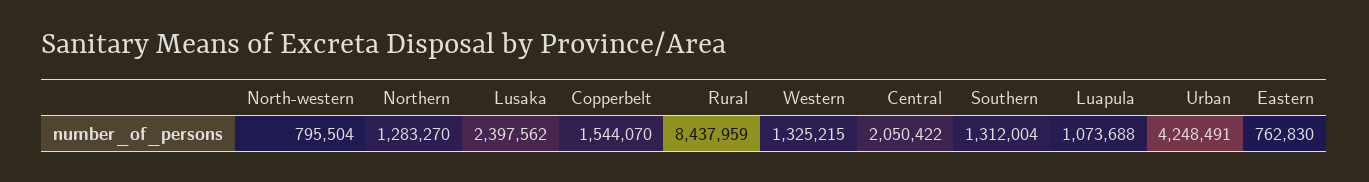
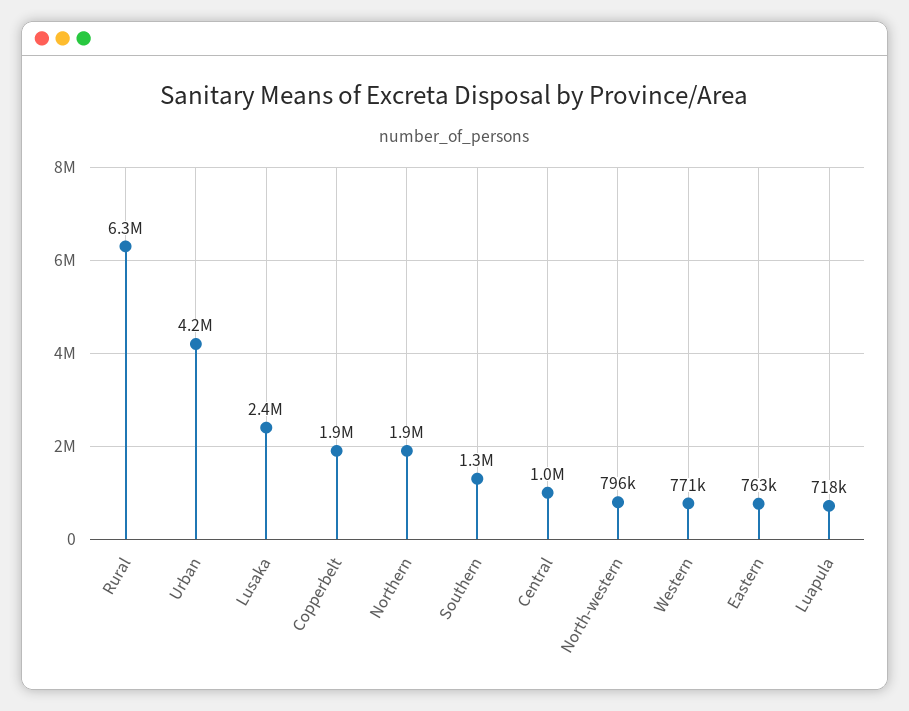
Northern: 1283270 -> 1900000
Copperbelt: 1544070 -> 1900000
Rural: 8437959 -> 6300000
Western: 1325215 -> 771000
Central: 2050422 -> 1000000
Luapula: 1073688 -> 718000

